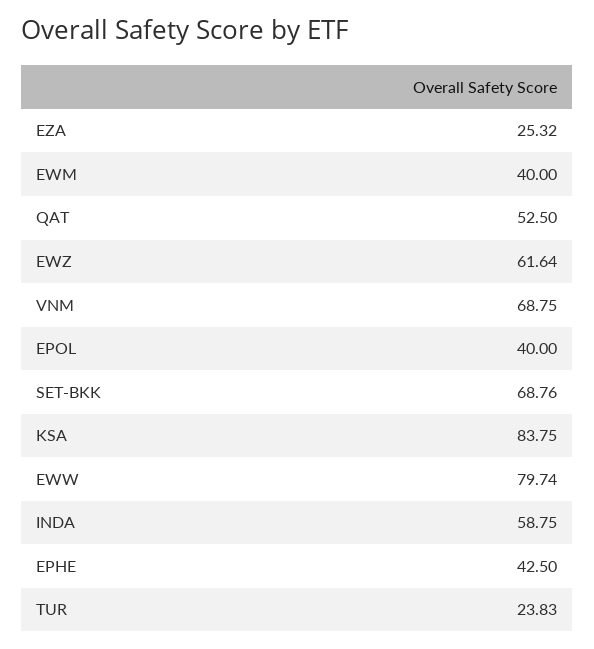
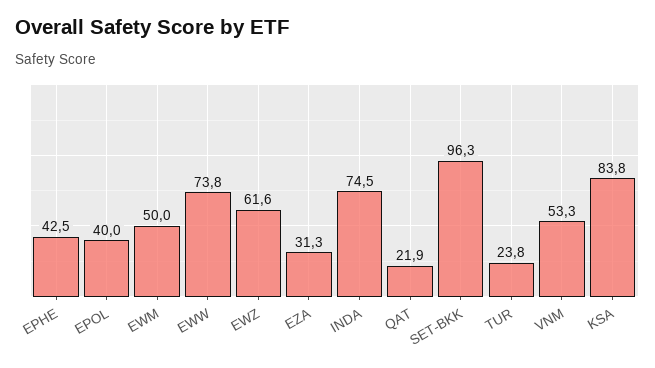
EZA: 25.32 -> 31.3
EWM: 40 -> 50
QAT: 52.5 -> 21.9
VNM: 68.75 -> 53.3
SET-BKK: 68.76 -> 96.3
EWW: 79.74 -> 73.8
INDA: 58.75 -> 74.5

